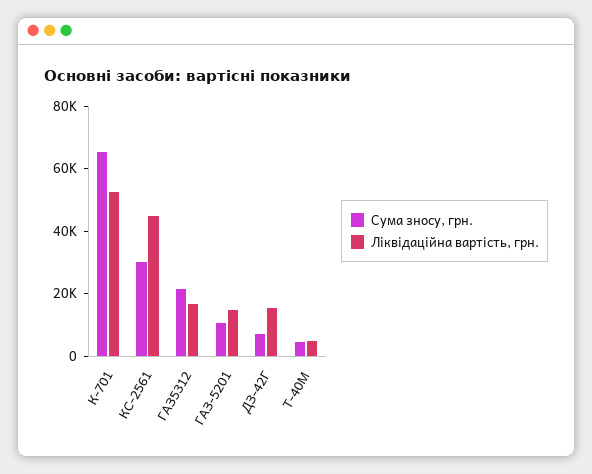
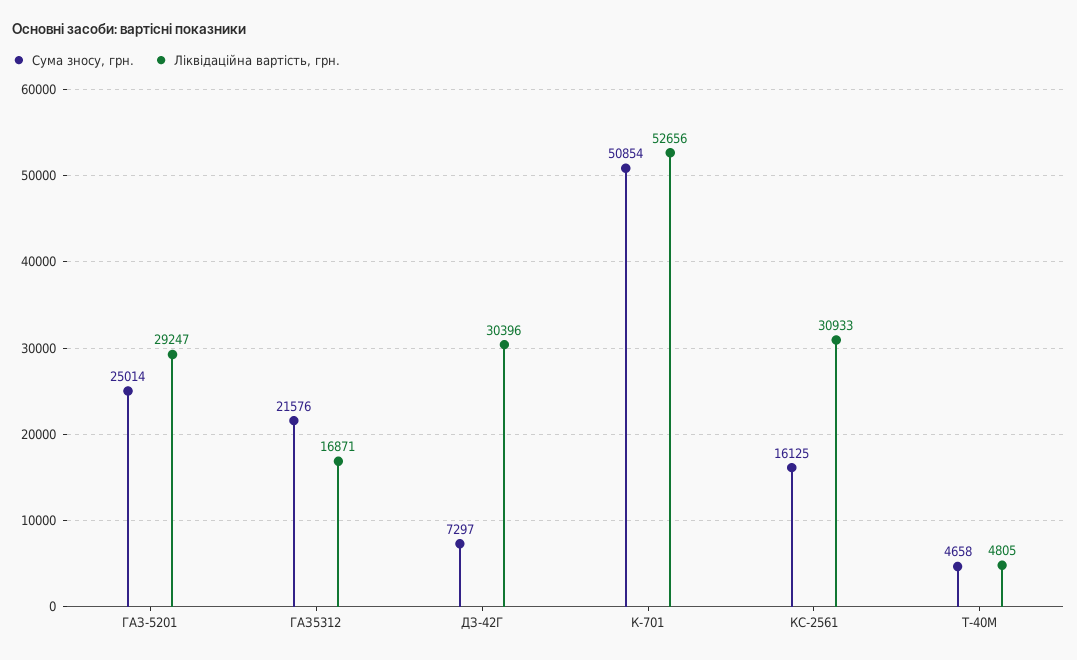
Сума зносу, грн., К-701: 65000 -> 50854
Сума зносу, грн., КС-2561: 30000 -> 16125
Ліквідаційна вартість, грн., КС-2561: 45000 -> 30933
Сума зносу, грн., ГАЗ-5201: 10000 -> 25014
Ліквідаційна вартість, грн., ГАЗ-5201: 15000 -> 29247
Ліквідаційна вартість, грн., ДЗ-42Г: 15000 -> 30396

